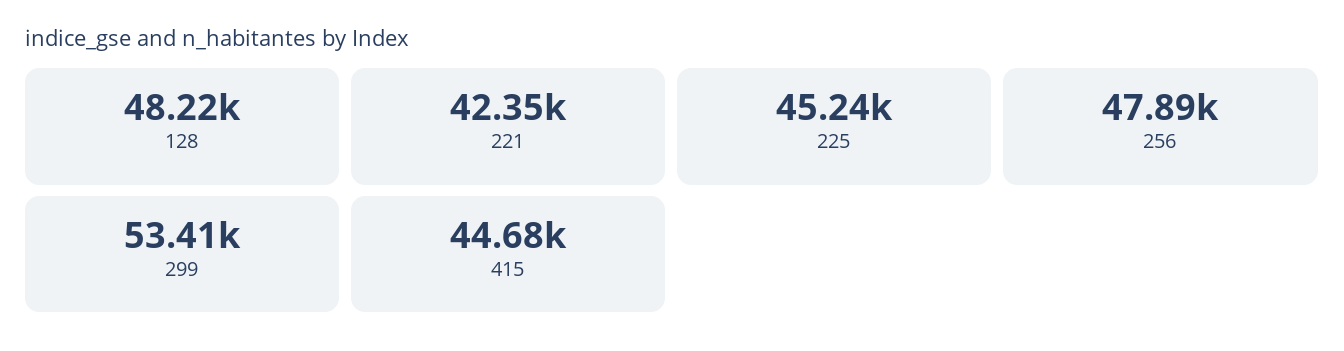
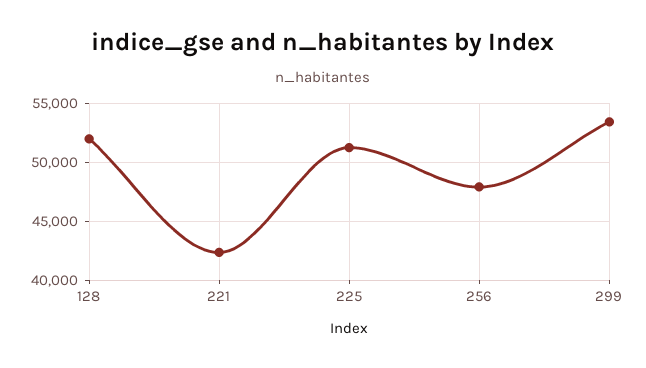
128: 48220 -> 52000
225: 45240 -> 51000
415: 44680 -> none

